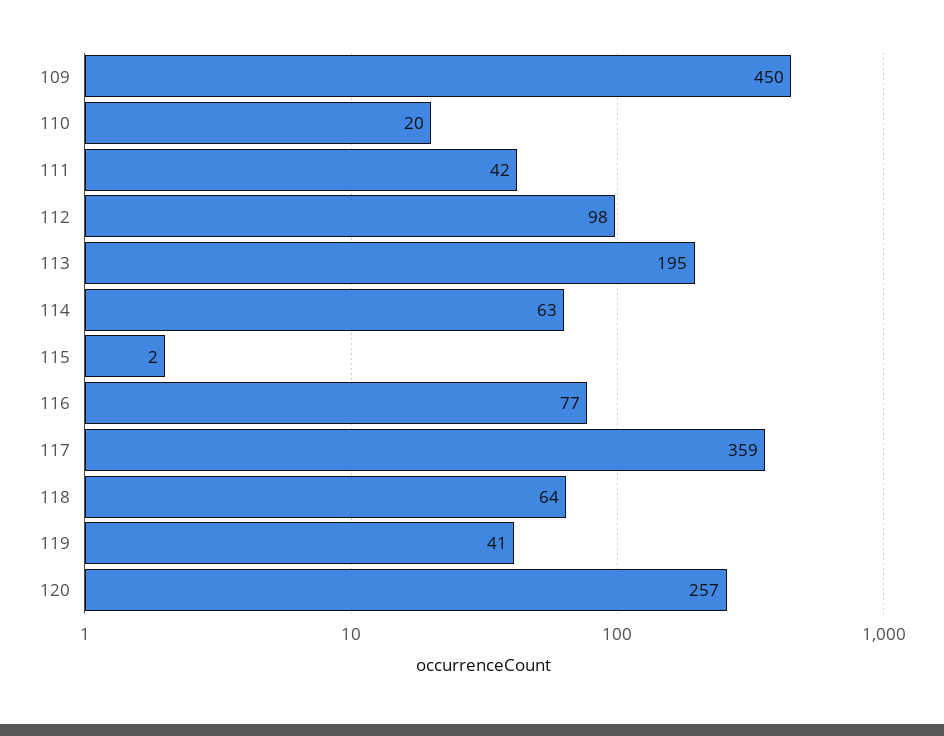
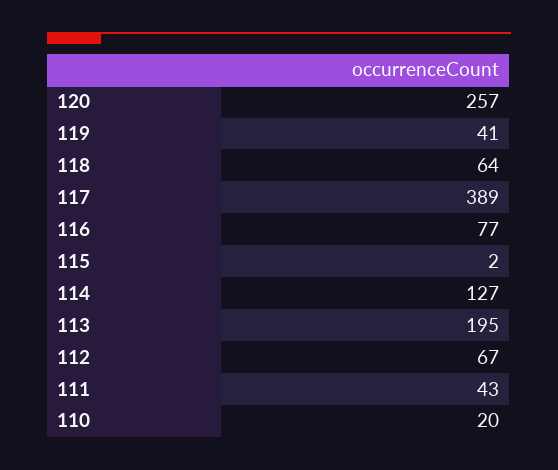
109: 450 -> none
111: 42 -> 43
112: 98 -> 67
114: 63 -> 127
117: 359 -> 389

